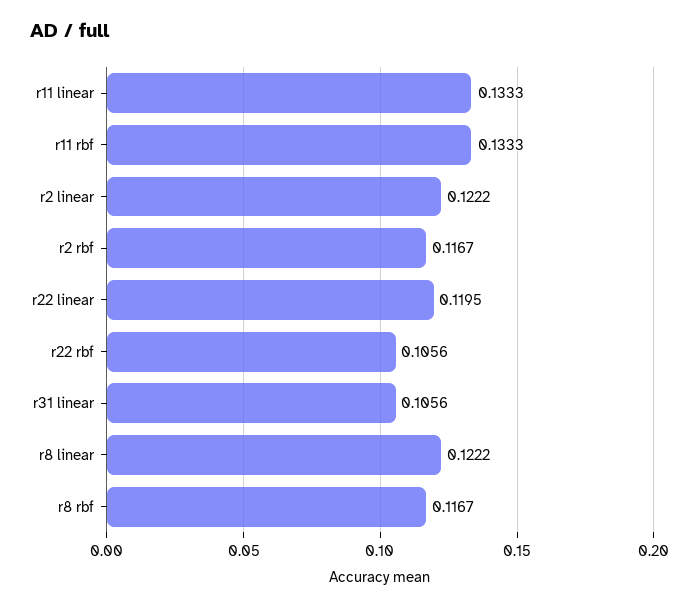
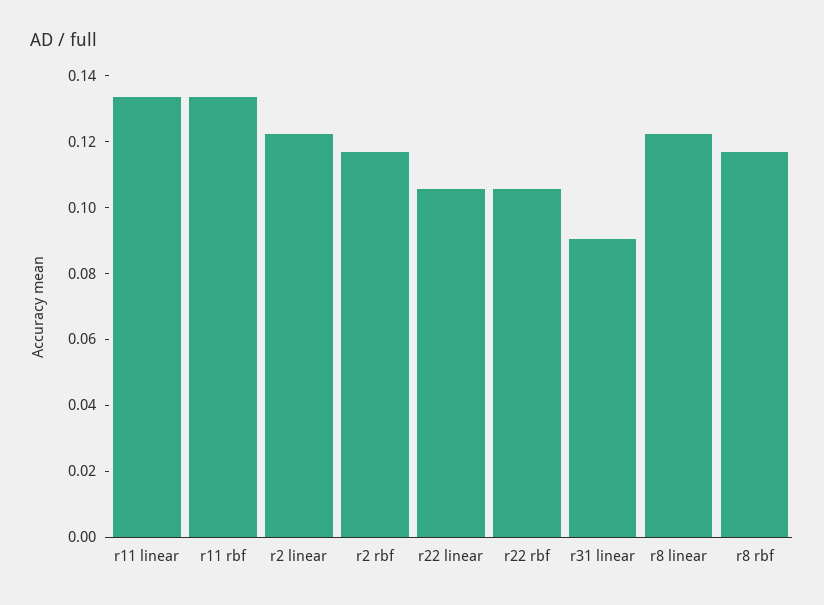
r22 linear: 0.1195 -> 0.105
r31 linear: 0.1056 -> 0.09

